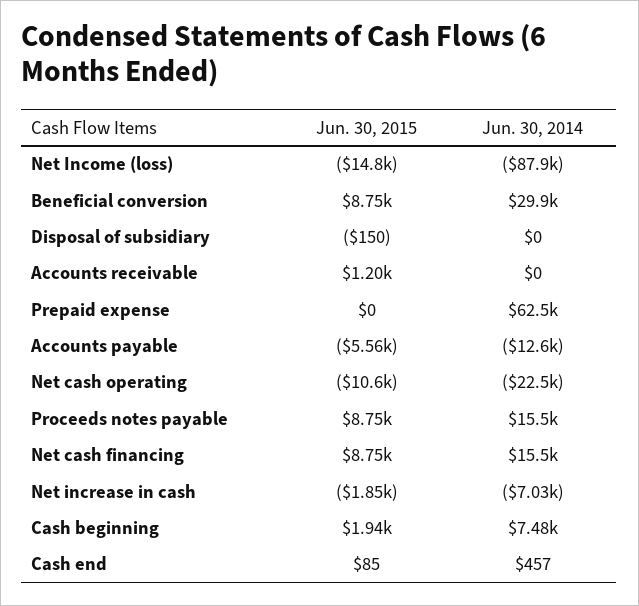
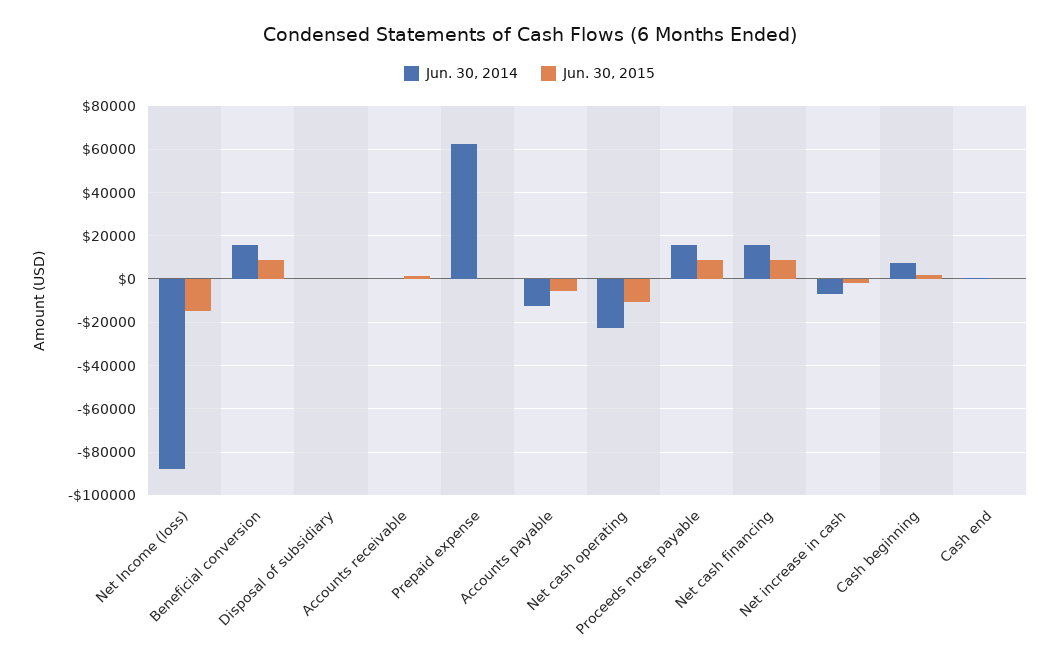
Jun. 30, 2014, Beneficial conversion: 29900 -> 15000

